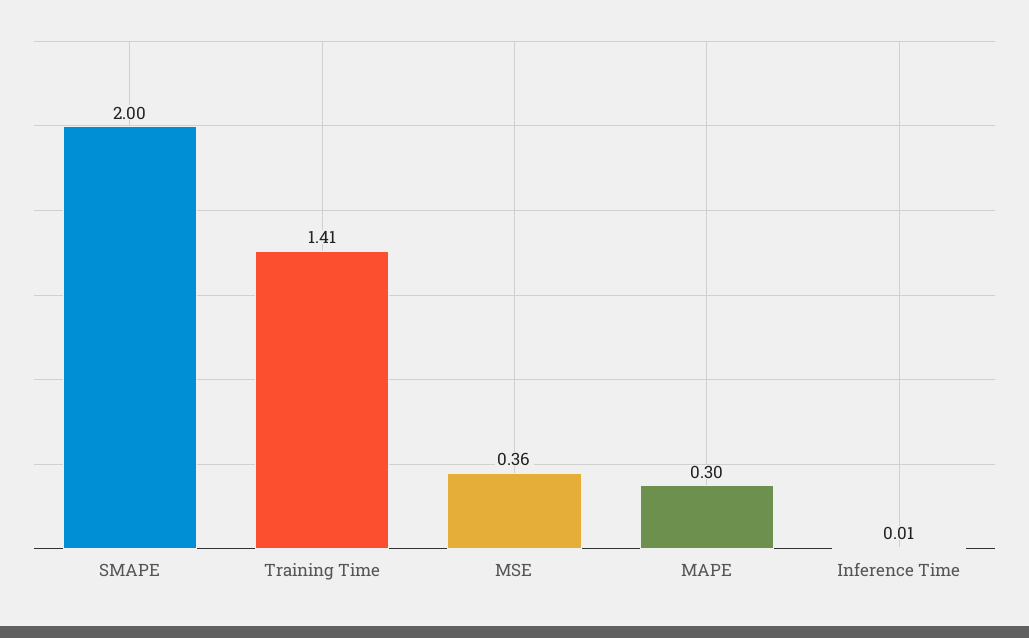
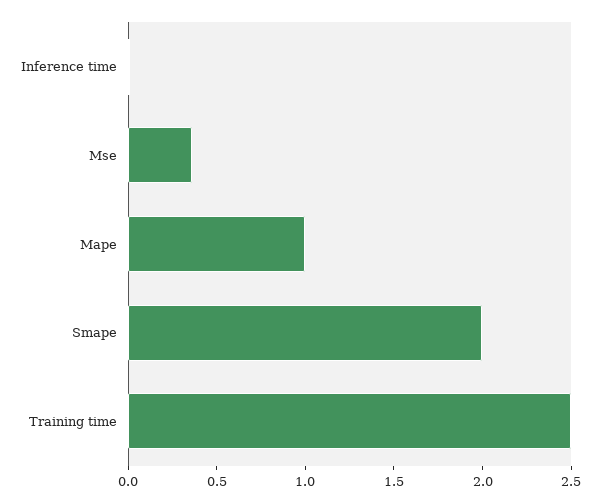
Training Time: 1.41 -> 2.5
MAPE: 0.3 -> 1

